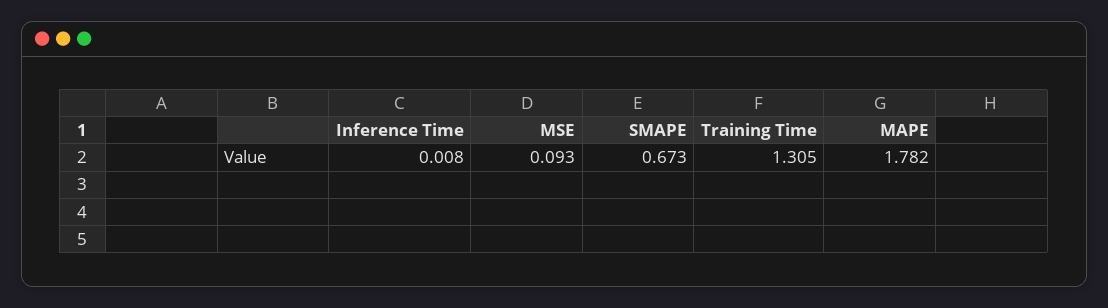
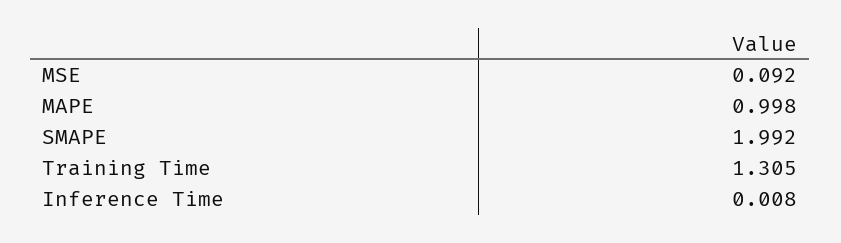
MSE: 0.093 -> 0.092
SMAPE: 0.673 -> 1.992
MAPE: 1.782 -> 0.998

